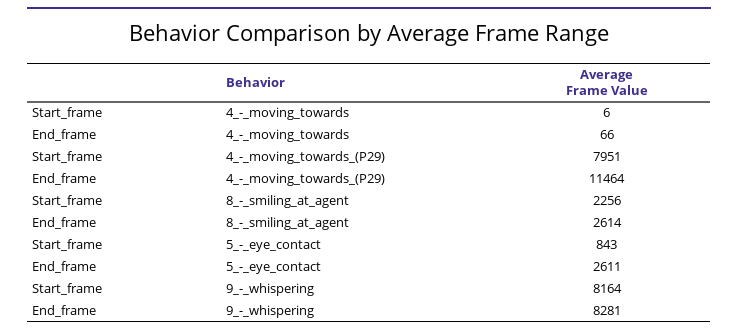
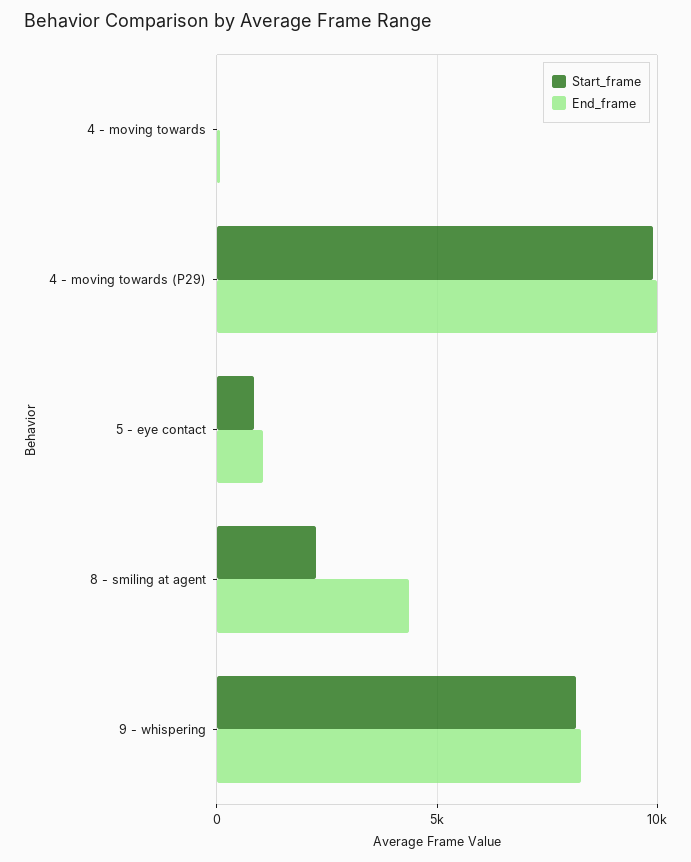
Start_frame, 4_-_moving_towards_(P29): 7951 -> 10000
End_frame, 4_-_moving_towards_(P29): 11464 -> 10000
End_frame, 8_-_smiling_at_agent: 2614 -> 4500
End_frame, 5_-_eye_contact: 2611 -> 1000

